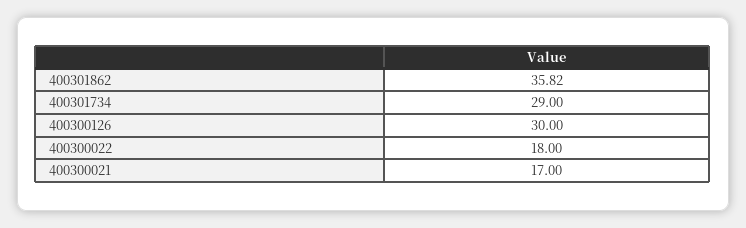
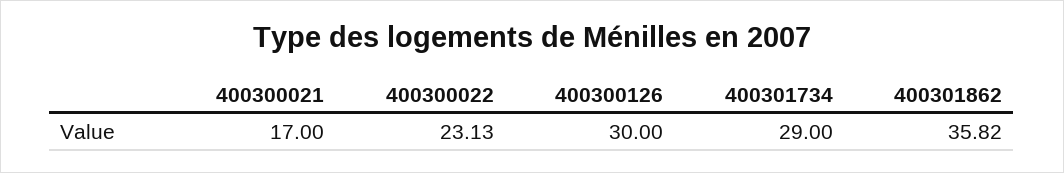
400300022: 18 -> 23.13

